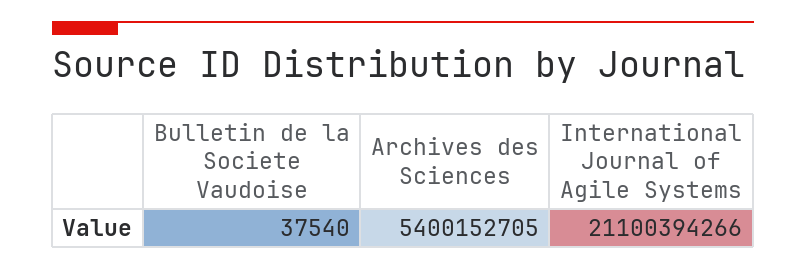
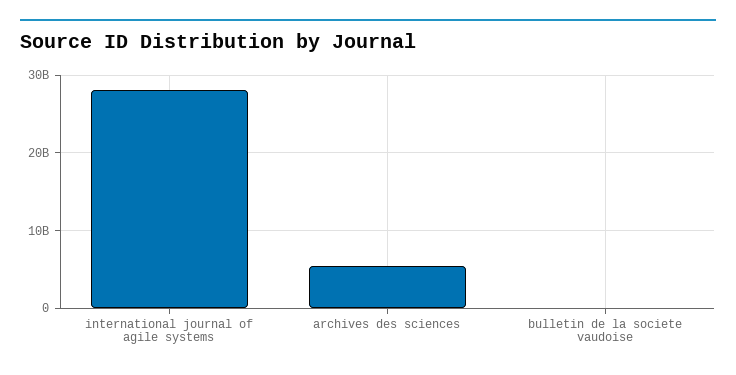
International Journal of Agile Systems: 21100394266 -> 28000000000

